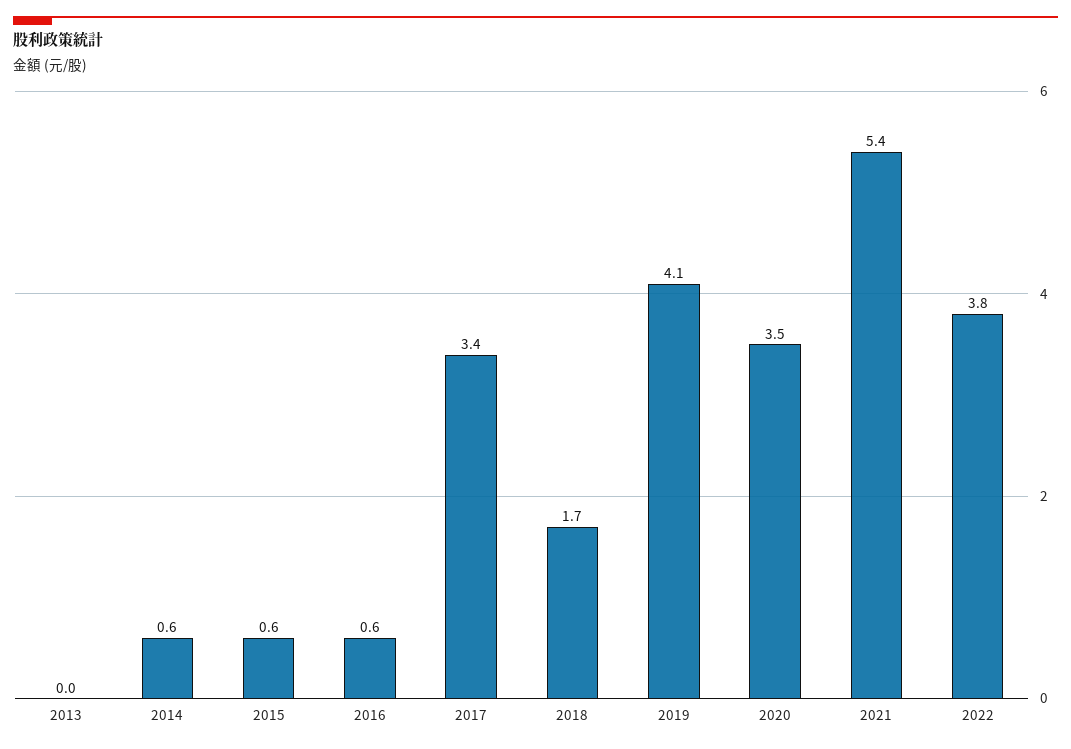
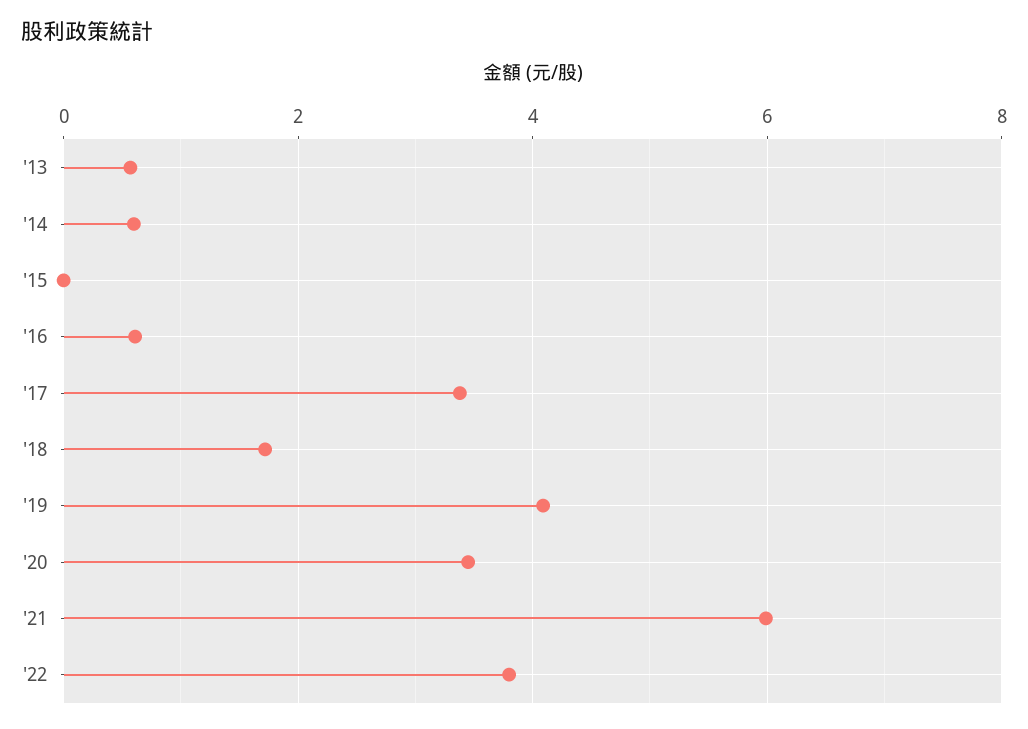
2013: 0 -> 0.6
2015: 0.6 -> 0
2021: 5.4 -> 6

